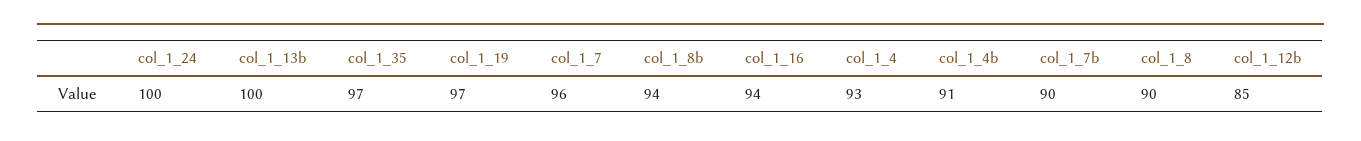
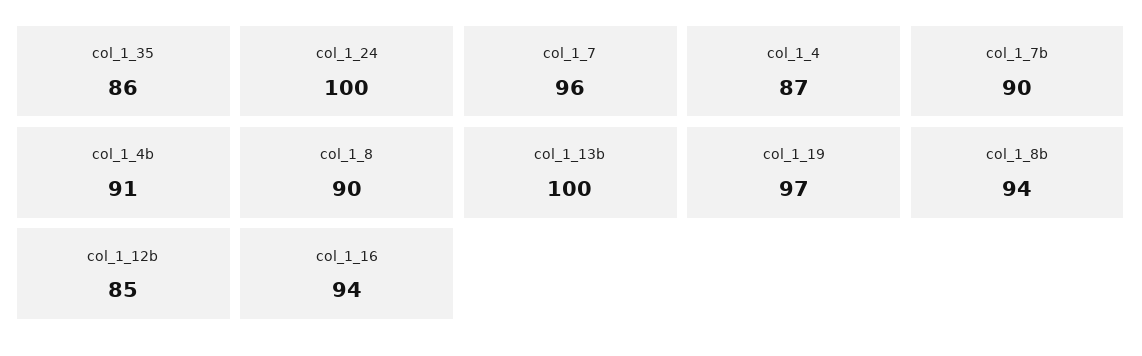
col_1_35: 97 -> 86
col_1_4: 93 -> 87

